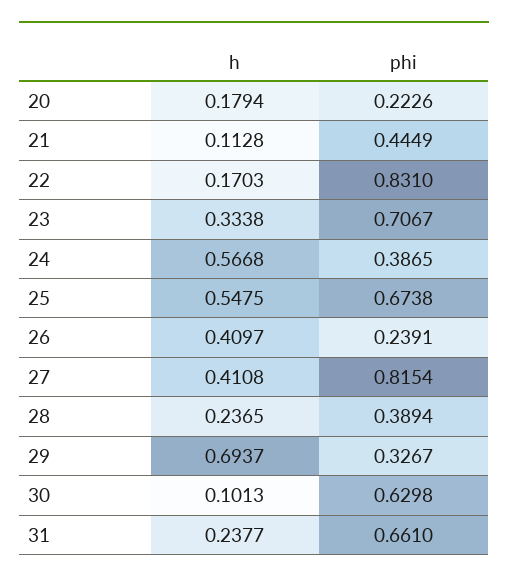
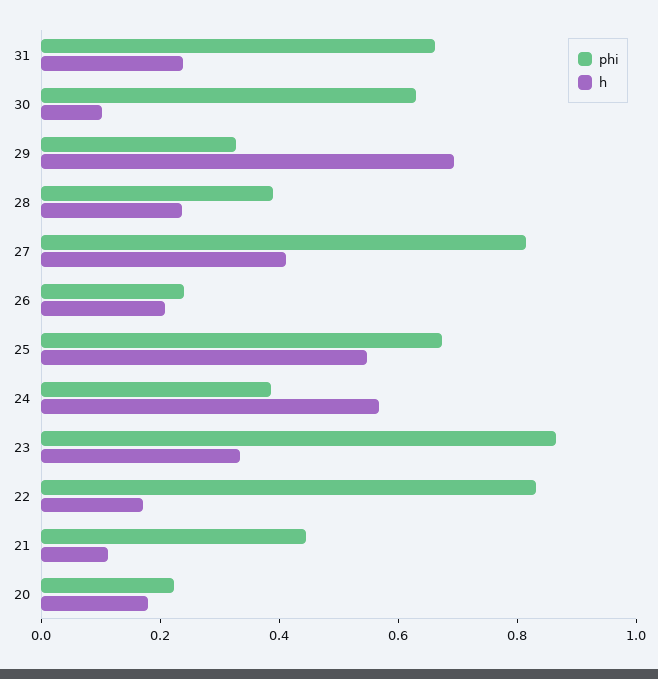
phi, 23: 0.7067 -> 0.85
h, 26: 0.4097 -> 0.2

